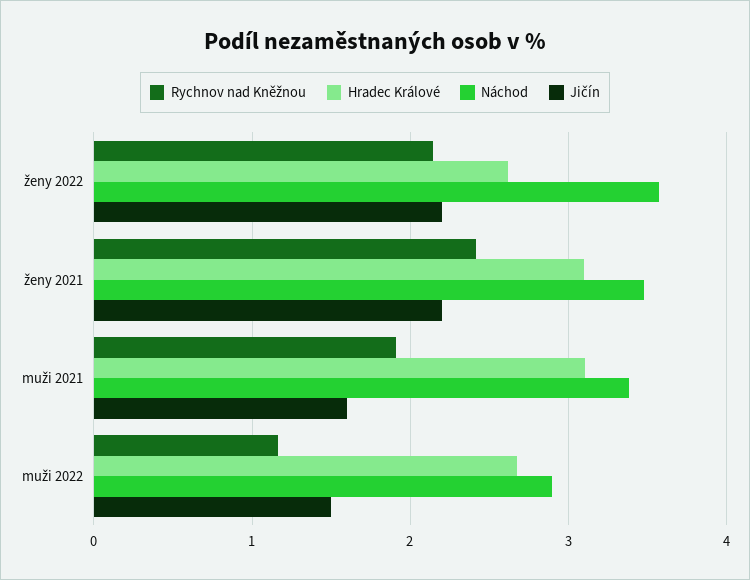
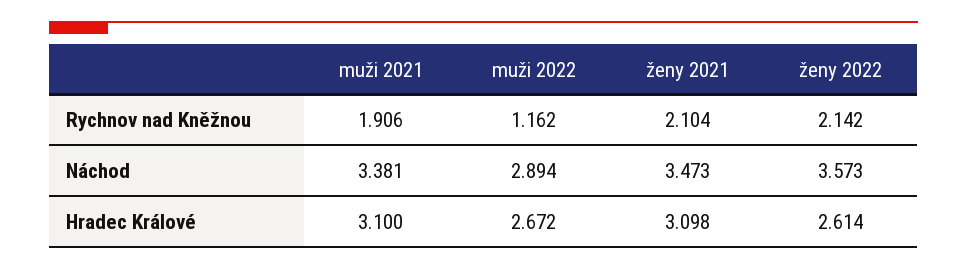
Jičín, ženy 2022: 2.2 -> none
Rychnov nad Kněžnou, ženy 2021: 2.4 -> 2.104
Jičín, ženy 2021: 2.2 -> none
Jičín, muži 2021: 1.6 -> none
Jičín, muži 2022: 1.5 -> none

